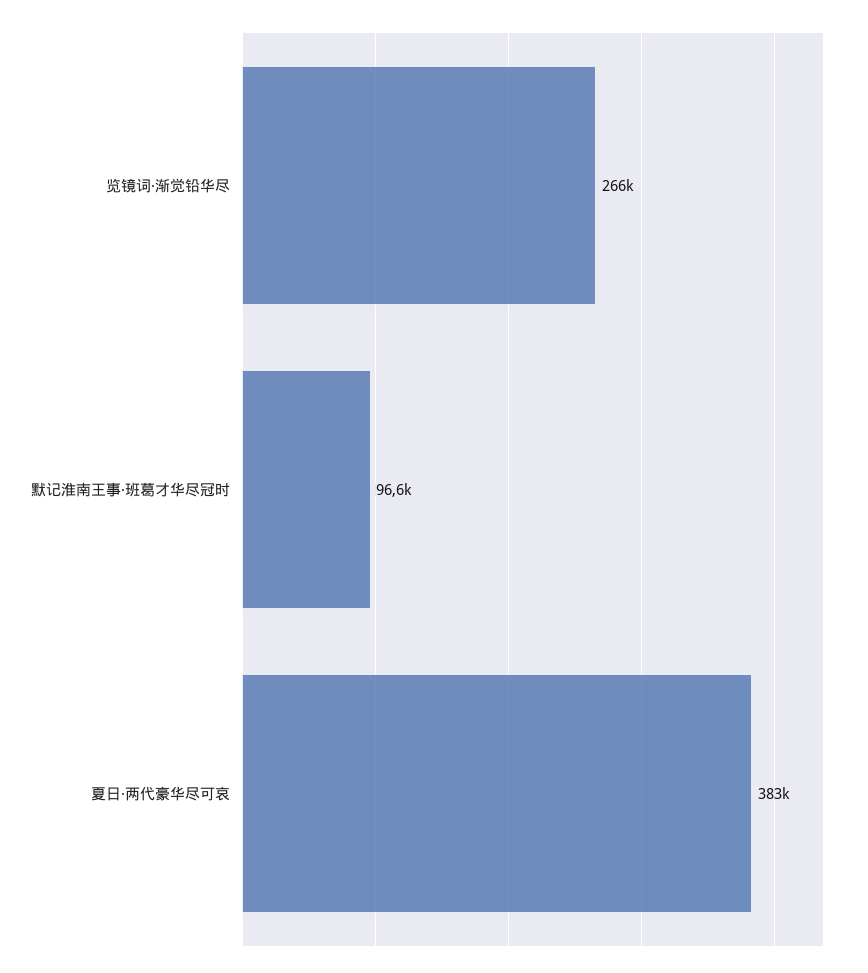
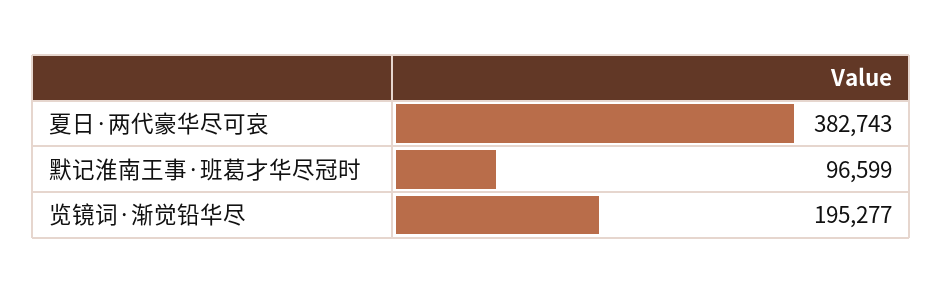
览镜词·渐觉铅华尽: 266000 -> 195277

